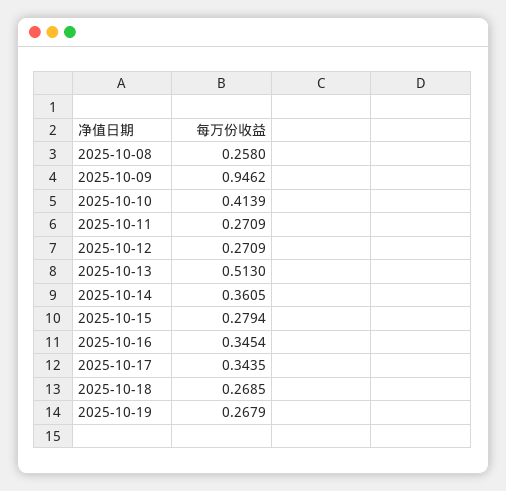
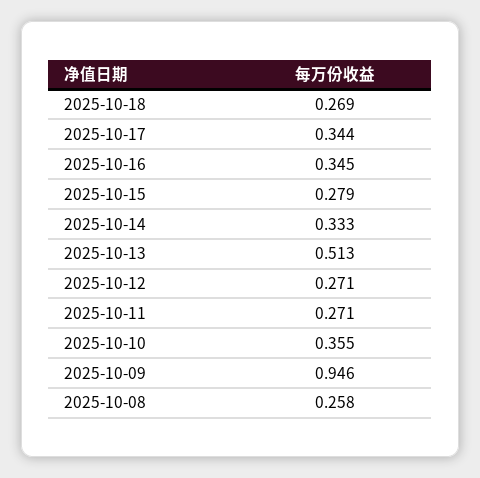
2025-10-10: 0.4139 -> 0.355
2025-10-14: 0.3605 -> 0.333
2025-10-19: 0.2679 -> none

